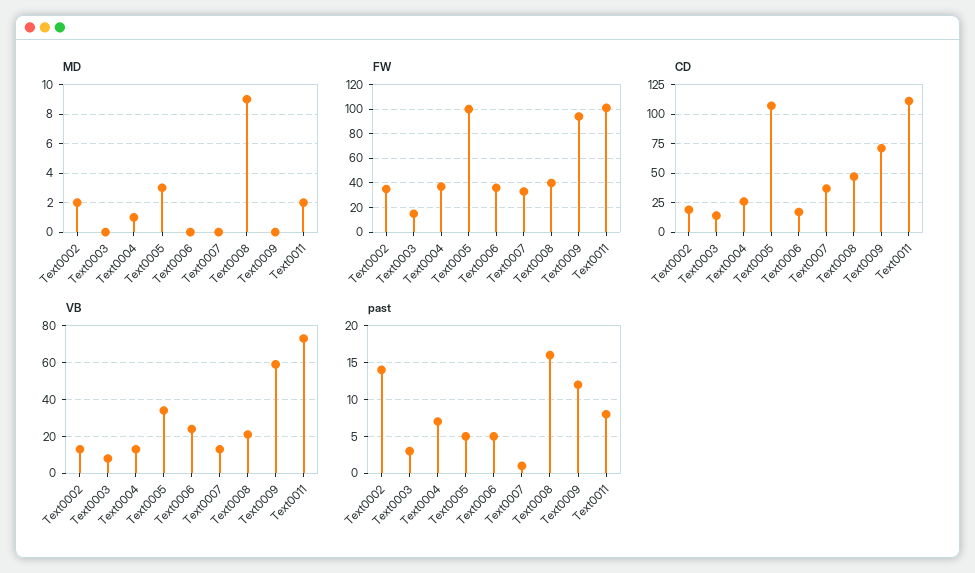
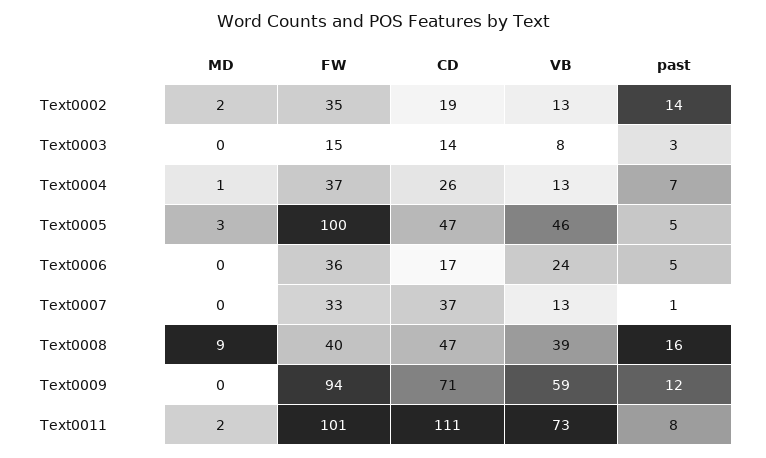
CD, Text0005: 100 -> 47
VB, Text0005: 35 -> 46
VB, Text0008: 20 -> 39

